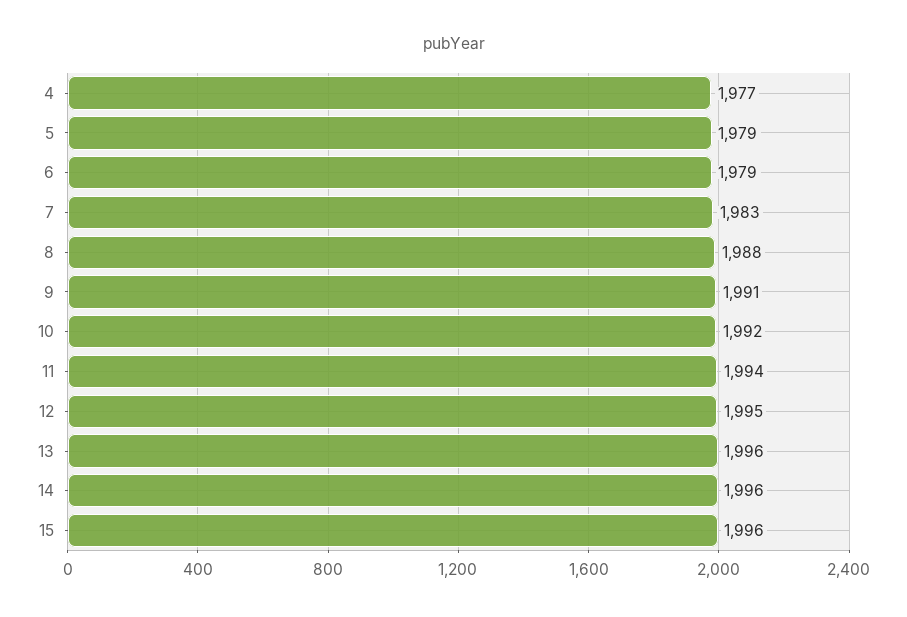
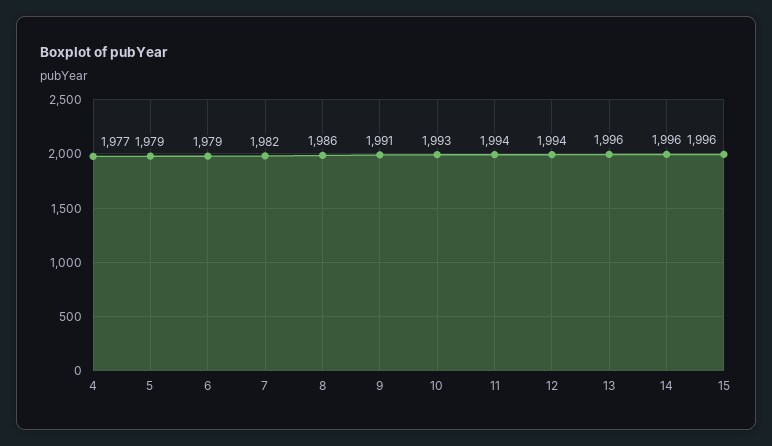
7: 1983 -> 1982
8: 1988 -> 1986
10: 1992 -> 1993
12: 1995 -> 1994

